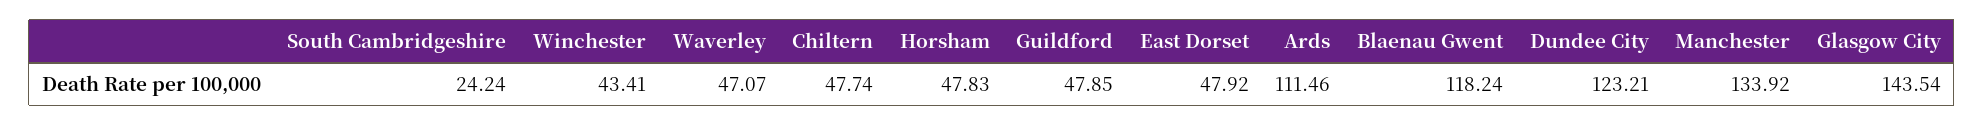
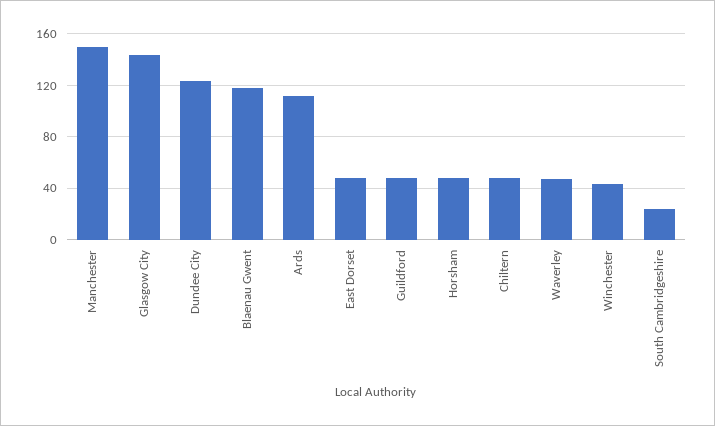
Manchester: 133.92 -> 150

